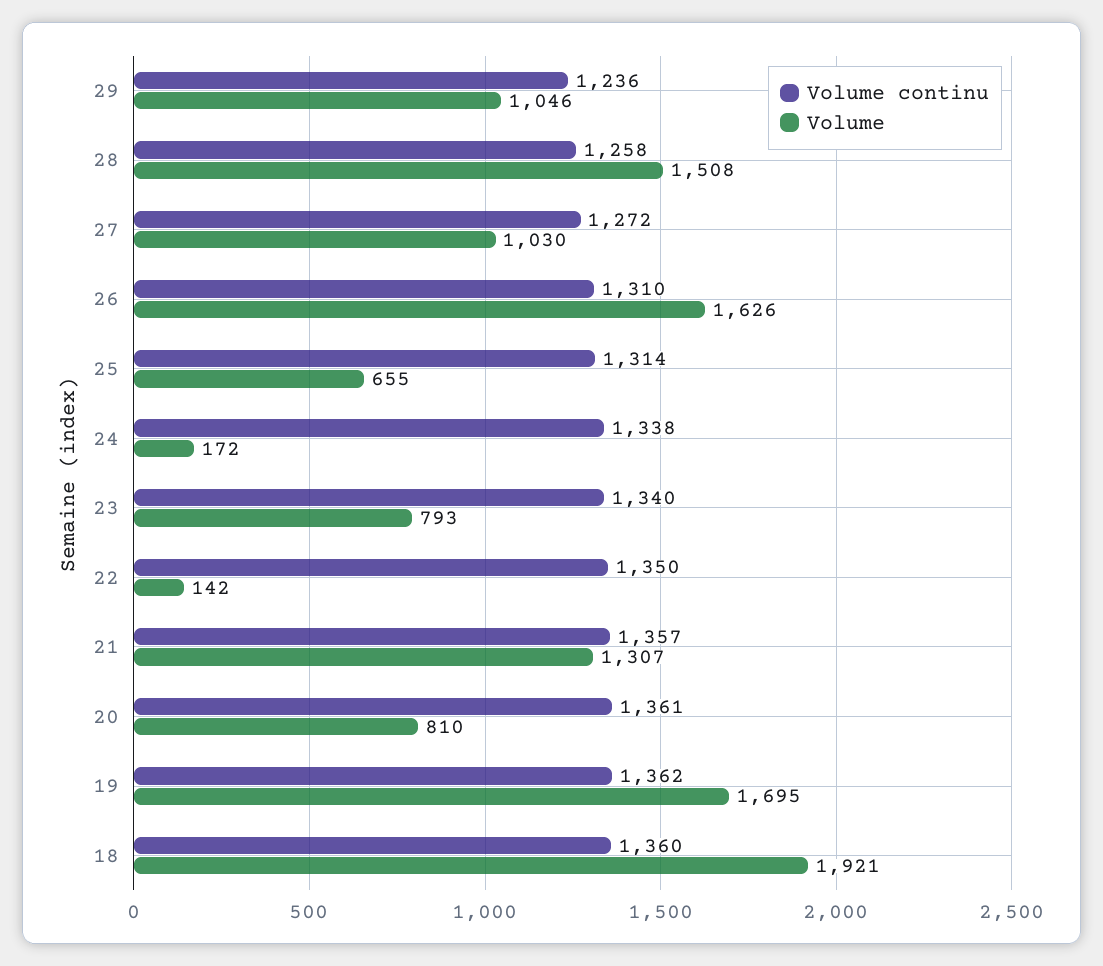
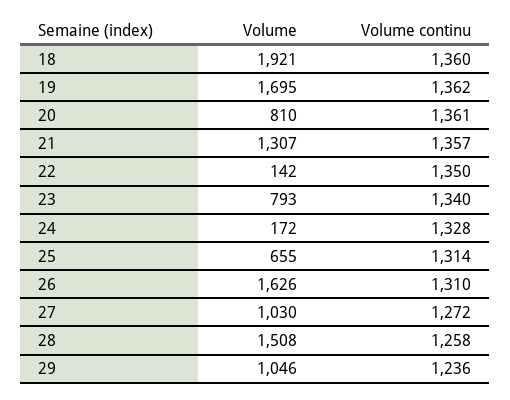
Volume continu, 24: 1338 -> 1328

